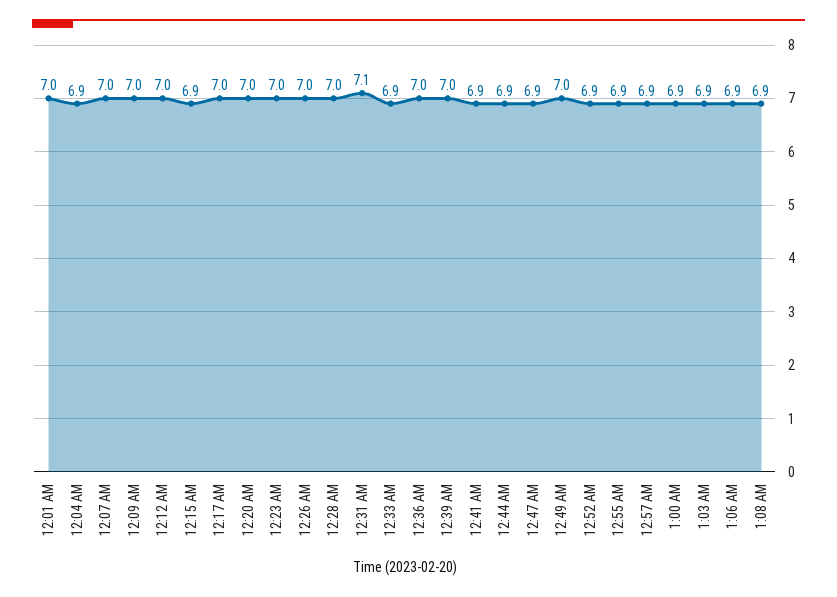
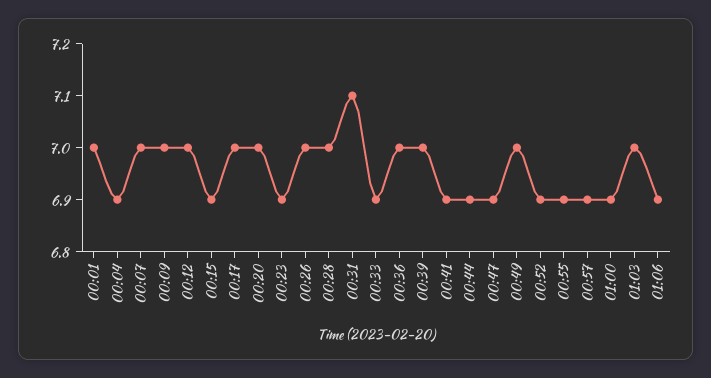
12:23 AM: 7 -> 6.9
1:03 AM: 6.9 -> 7
1:08 AM: 6.9 -> none

